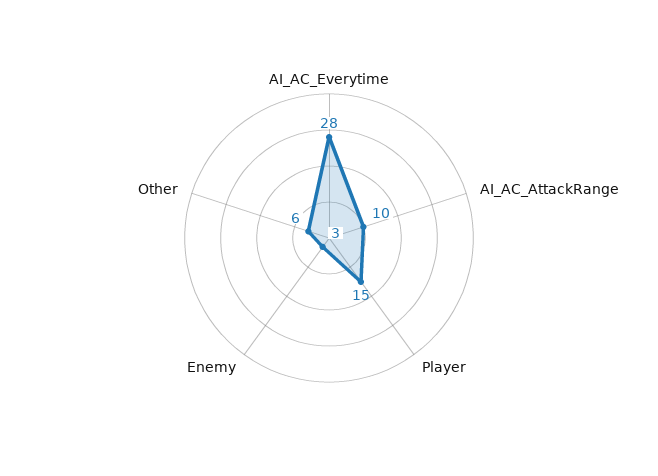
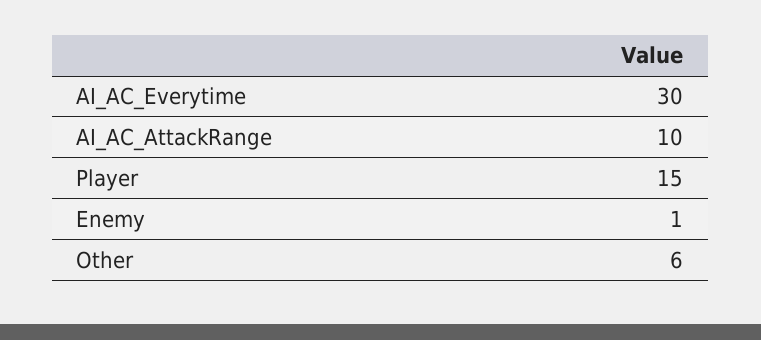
AI_AC_Everytime: 28 -> 30
Enemy: 3 -> 1

